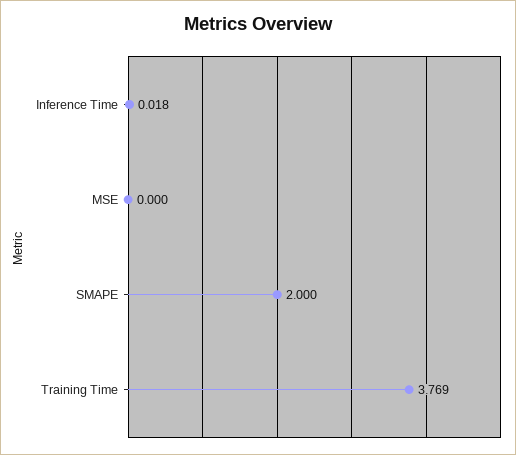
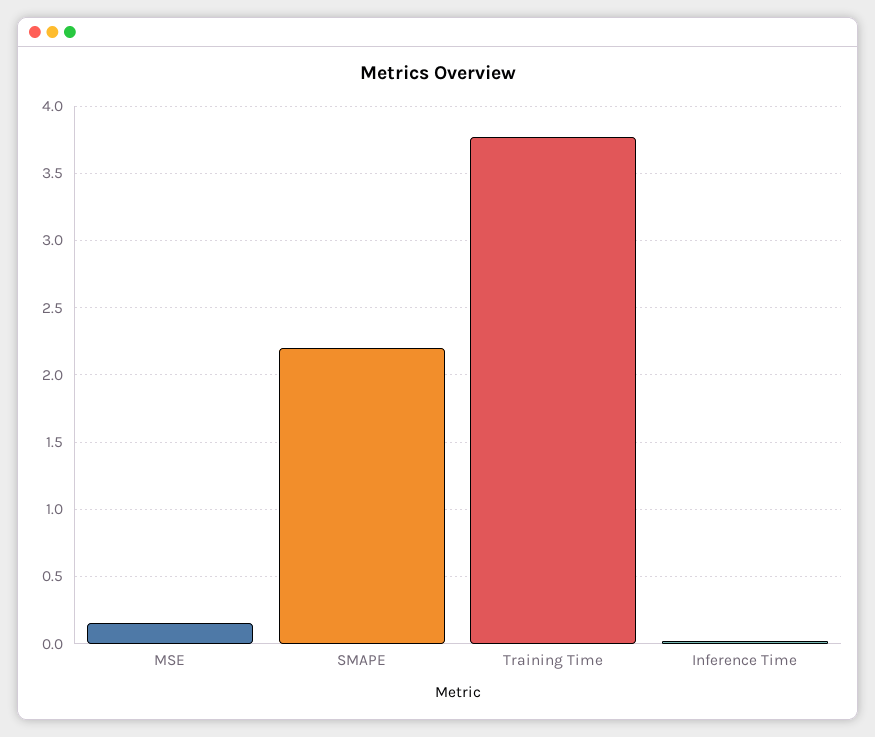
MSE: 0 -> 0.15
SMAPE: 2 -> 2.2

